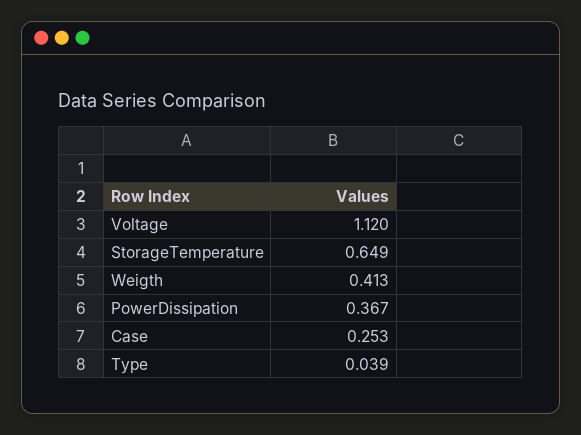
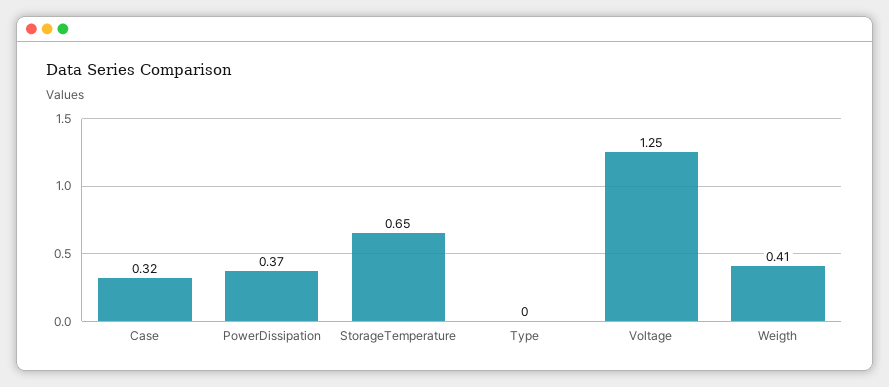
Voltage: 1.12 -> 1.25
Case: 0.253 -> 0.32
Type: 0.039 -> 0

